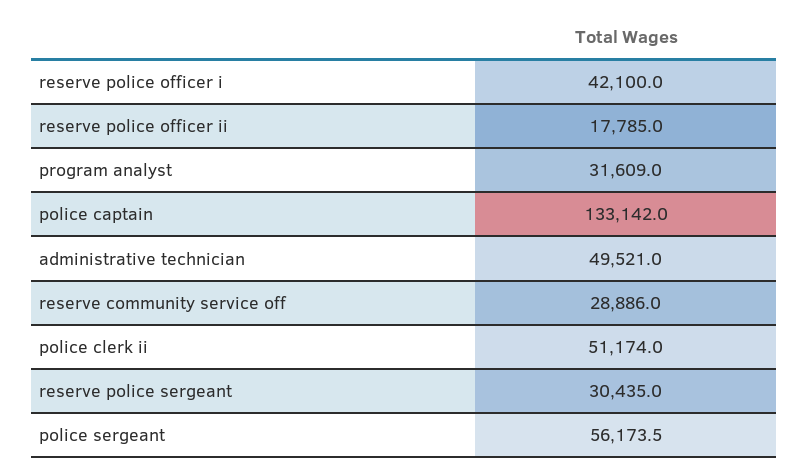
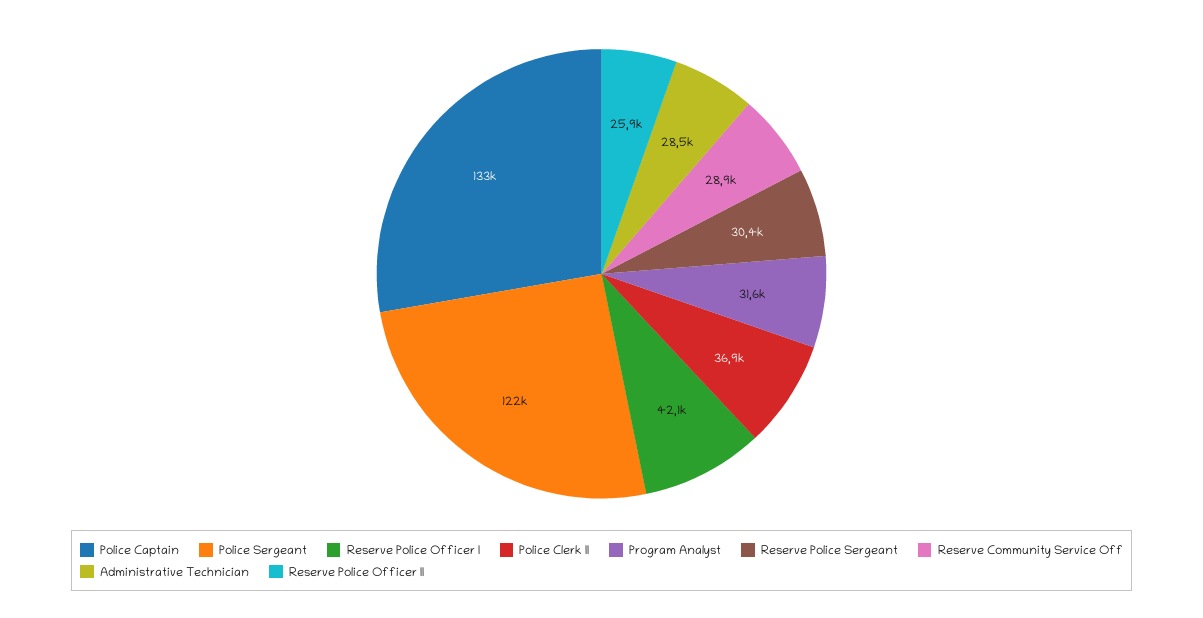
reserve police officer ii: 17785 -> 25900
administrative technician: 49521 -> 28500
police clerk ii: 51174 -> 36900
police sergeant: 56173.5 -> 122000

